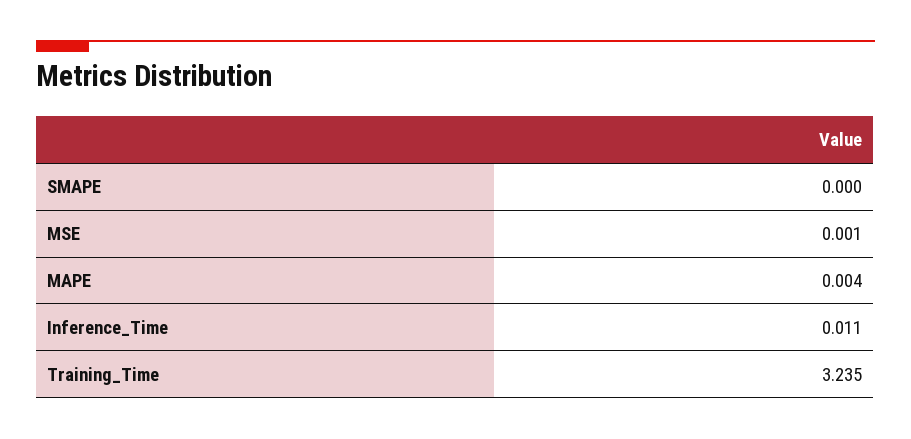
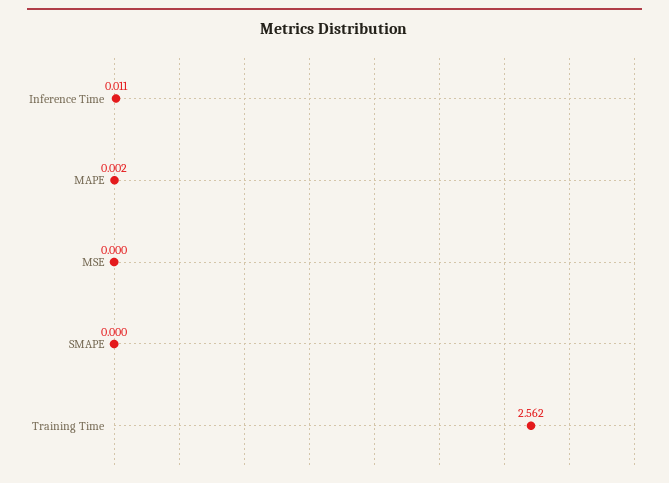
MSE: 0.001 -> 0
MAPE: 0.004 -> 0.002
Training_Time: 3.235 -> 2.562

